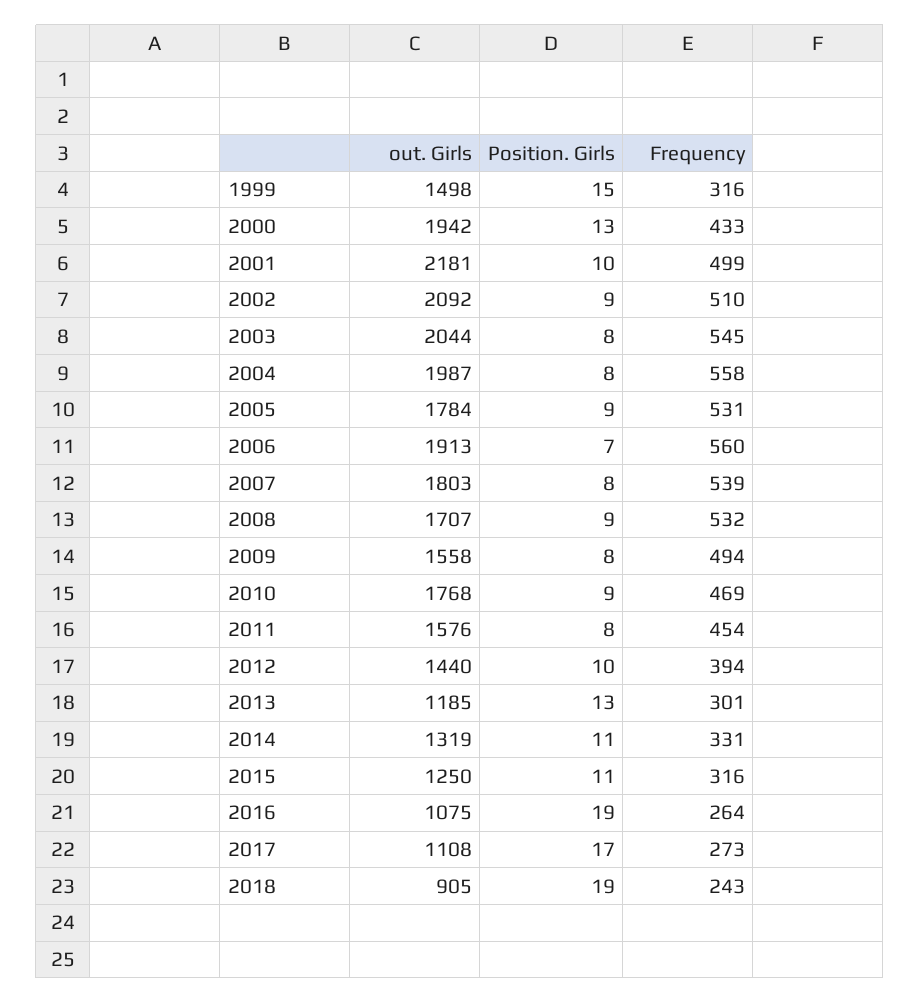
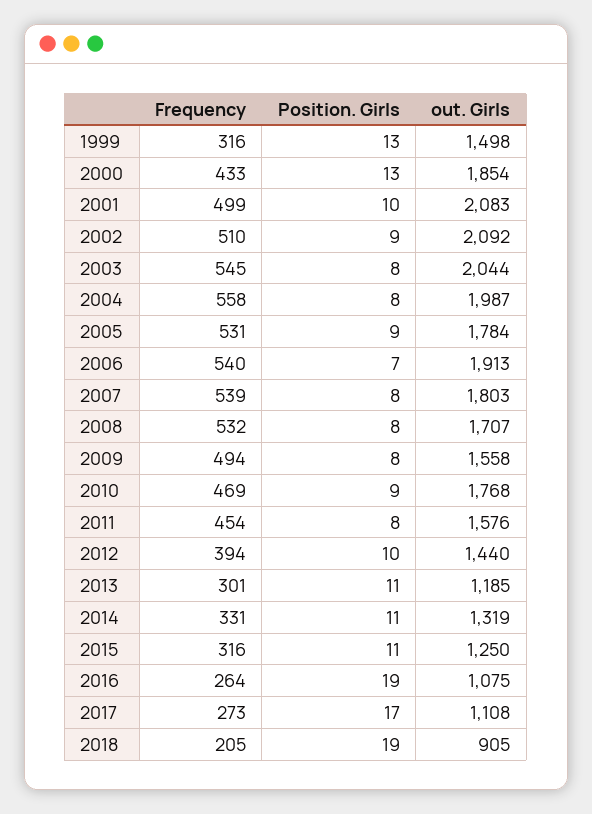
Position. Girls, 1999: 15 -> 13
out. Girls, 2000: 1942 -> 1854
out. Girls, 2001: 2181 -> 2083
Frequency, 2006: 560 -> 540
Position. Girls, 2008: 9 -> 8
Position. Girls, 2013: 13 -> 11
Frequency, 2018: 243 -> 205

